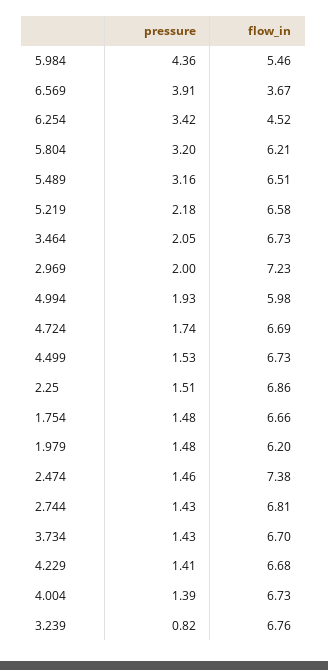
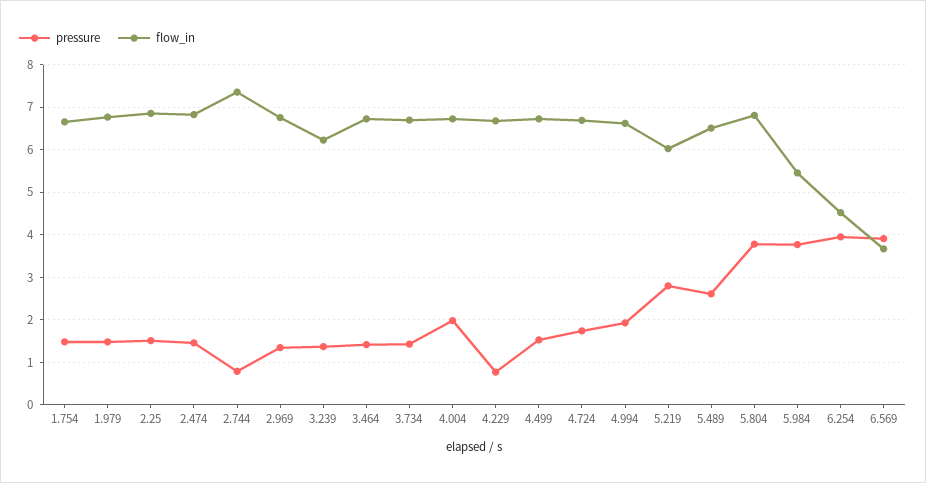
pressure, 5.984: 4.36 -> 3.8
pressure, 6.254: 3.42 -> 4
pressure, 5.804: 3.2 -> 3.8
flow_in, 5.804: 6.21 -> 6.8
pressure, 5.489: 3.16 -> 2.6
pressure, 5.219: 2.18 -> 2.8
flow_in, 5.219: 6.58 -> 6
pressure, 3.464: 2.05 -> 1.4
pressure, 2.969: 2 -> 1.4
flow_in, 2.969: 7.23 -> 6.8
flow_in, 4.994: 5.98 -> 6.6
flow_in, 1.979: 6.2 -> 6.8
flow_in, 2.474: 7.38 -> 6.8
pressure, 2.744: 1.43 -> 0.8
flow_in, 2.744: 6.81 -> 7.4
pressure, 4.229: 1.41 -> 0.8
pressure, 4.004: 1.39 -> 2
pressure, 3.239: 0.82 -> 1.4
flow_in, 3.239: 6.76 -> 6.2

